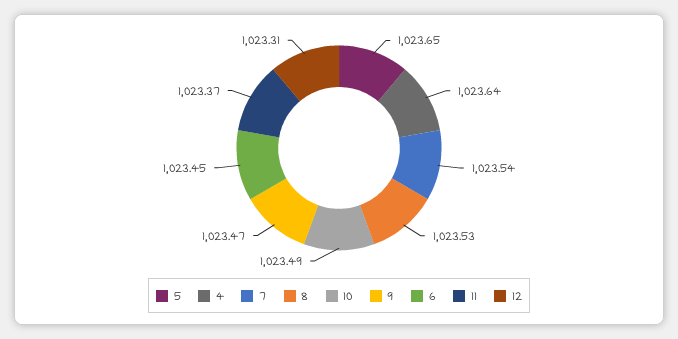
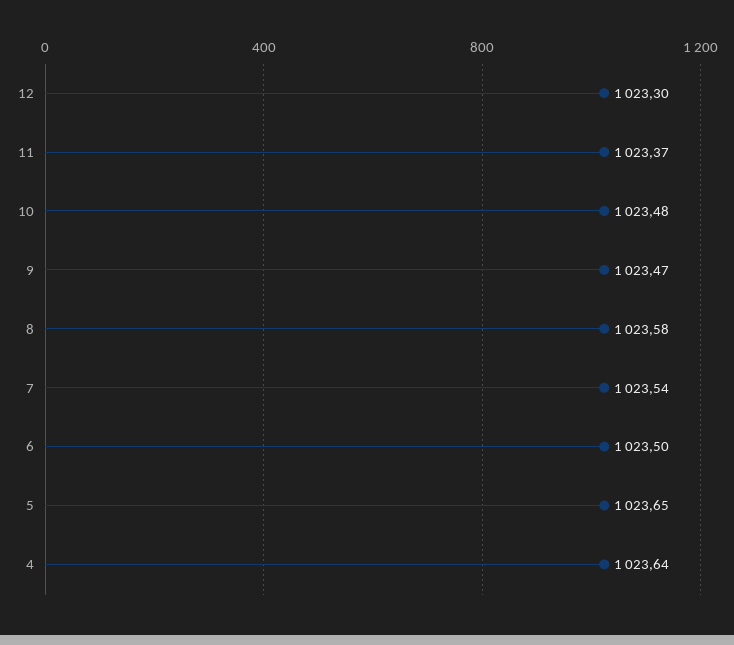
8: 1023.53 -> 1023.58
10: 1023.49 -> 1023.48
6: 1023.45 -> 1023.5
12: 1023.31 -> 1023.3

